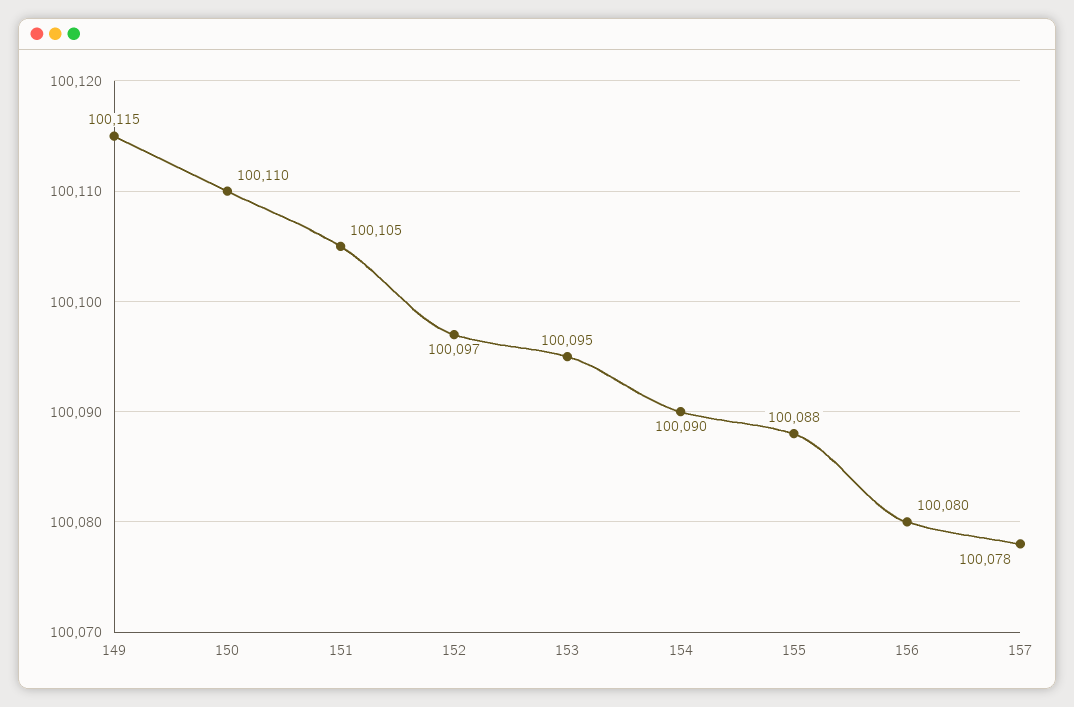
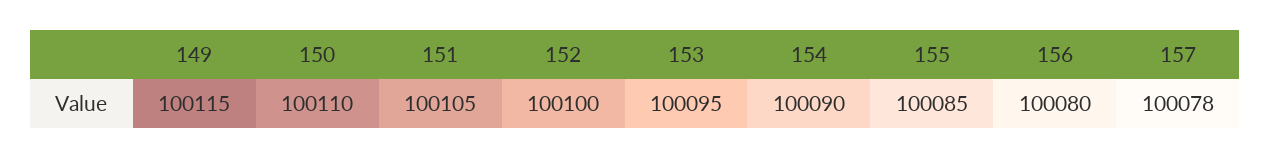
152: 100097 -> 100100
155: 100088 -> 100085

